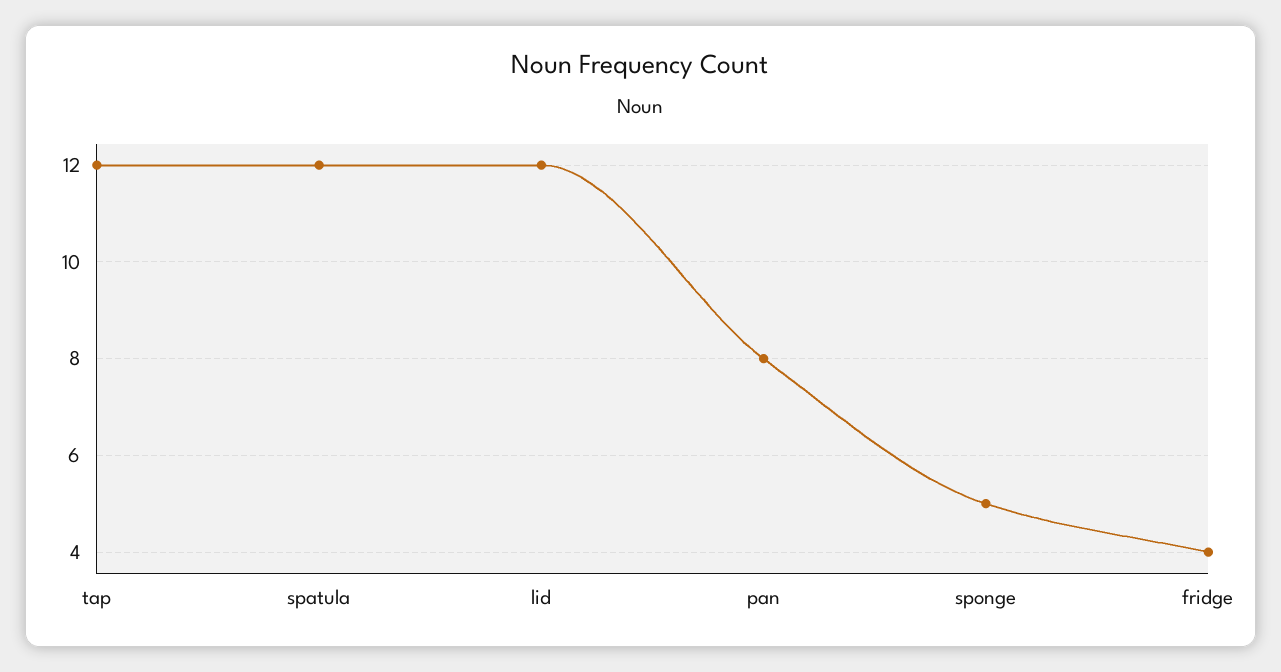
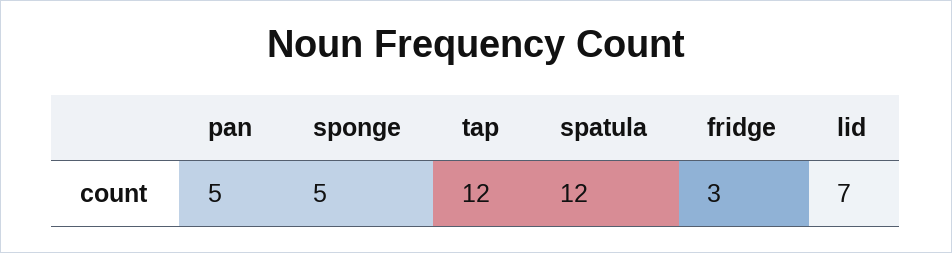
lid: 12 -> 7
pan: 8 -> 5
fridge: 4 -> 3

